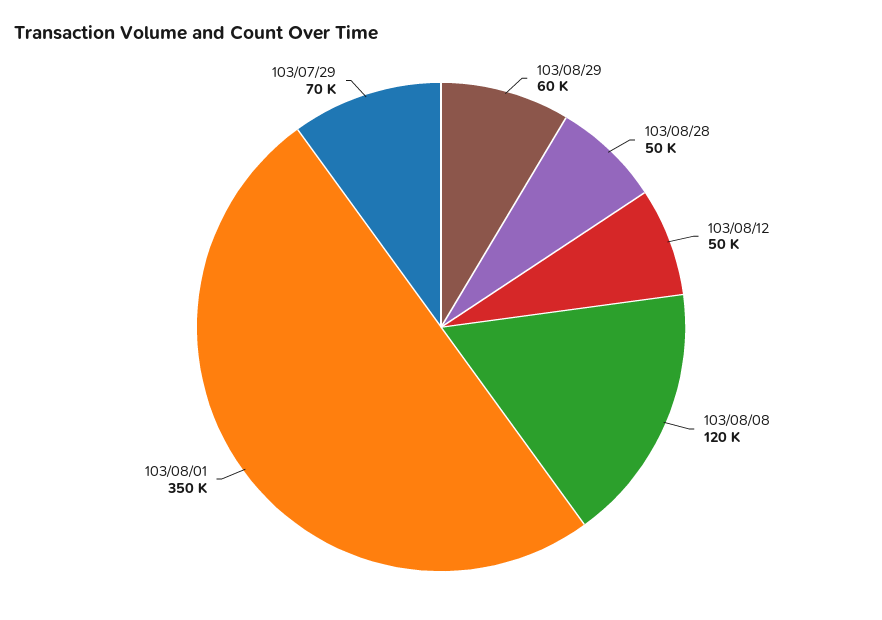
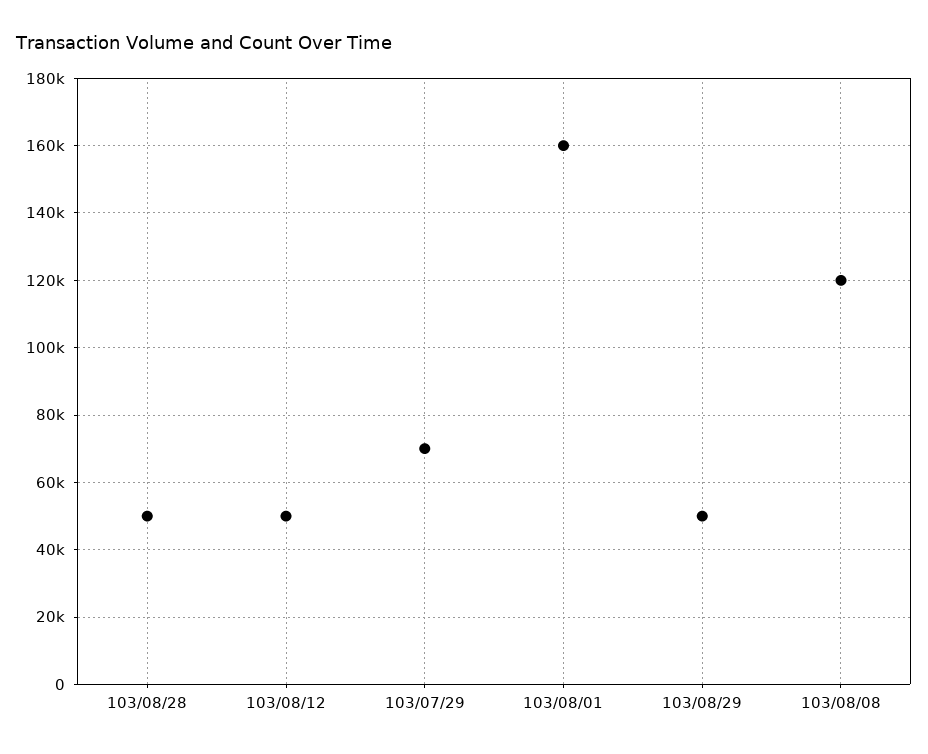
103/08/29: 60000 -> 50000
103/08/01: 350000 -> 160000

